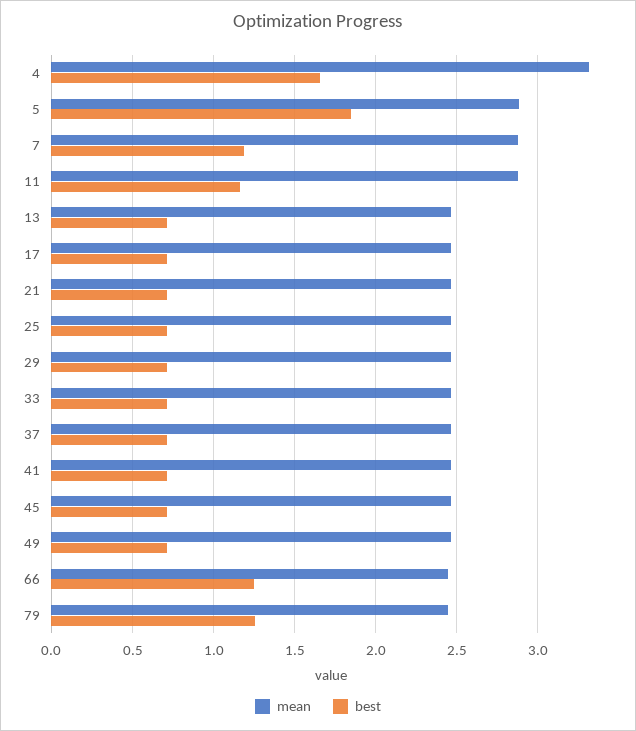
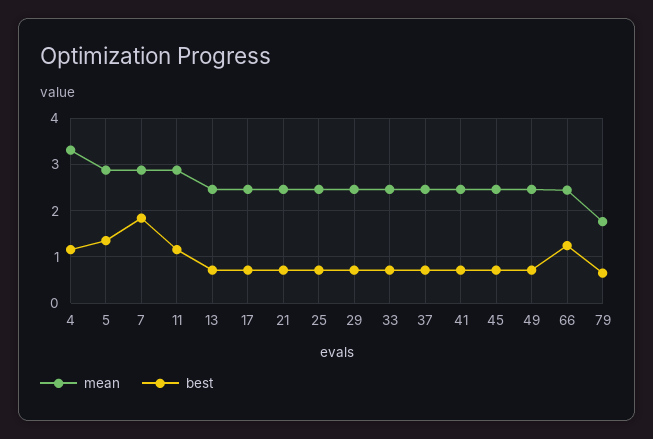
best, 4: 1.65 -> 1.2
best, 5: 1.85 -> 1.4
best, 7: 1.2 -> 1.8
mean, 79: 2.45 -> 1.8
best, 79: 1.25 -> 0.6

